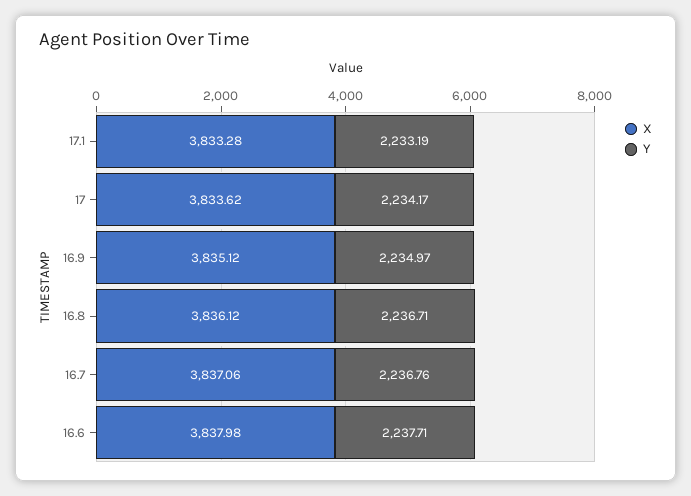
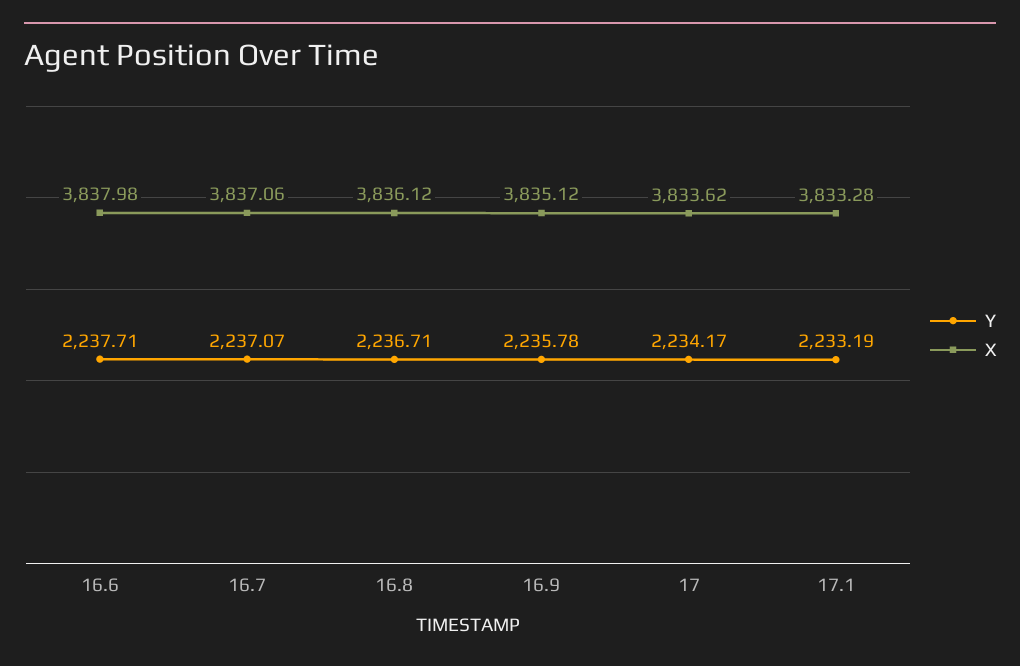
Y, 16.9: 2234.97 -> 2235.78
Y, 16.7: 2236.76 -> 2237.07

